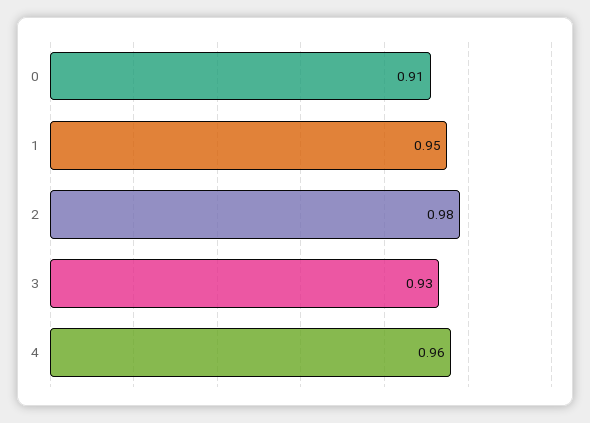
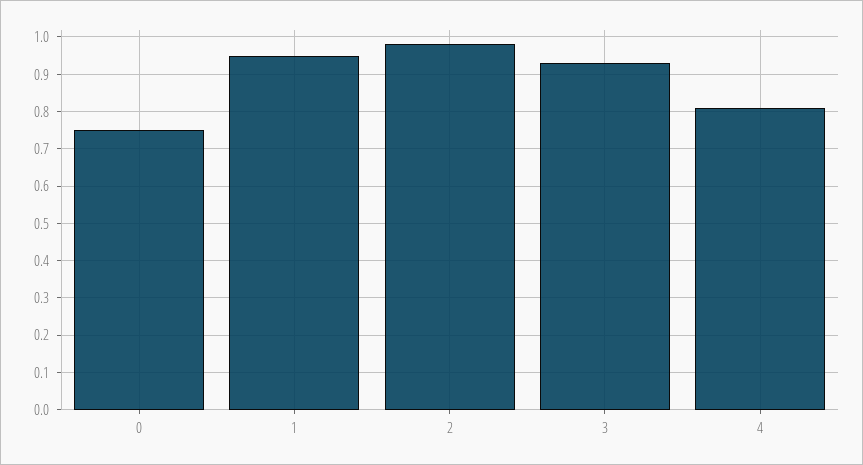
0: 0.91 -> 0.75
4: 0.96 -> 0.8

